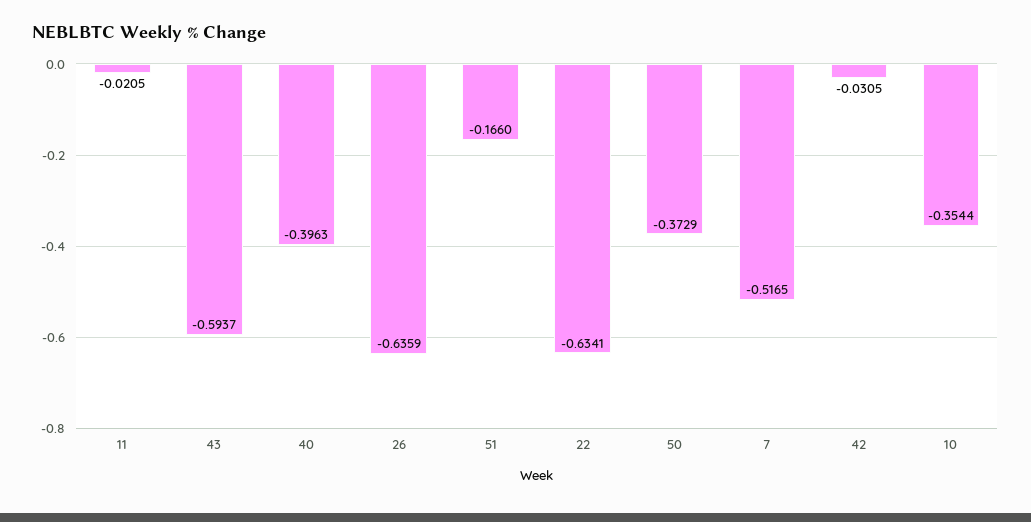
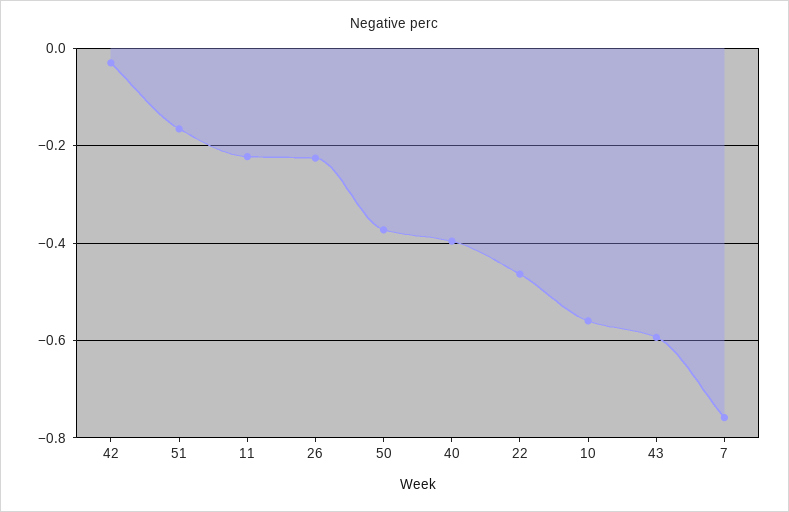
11: -0.0205 -> -0.22
26: -0.6359 -> -0.22
22: -0.6341 -> -0.46
7: -0.5165 -> -0.76
10: -0.3544 -> -0.56

